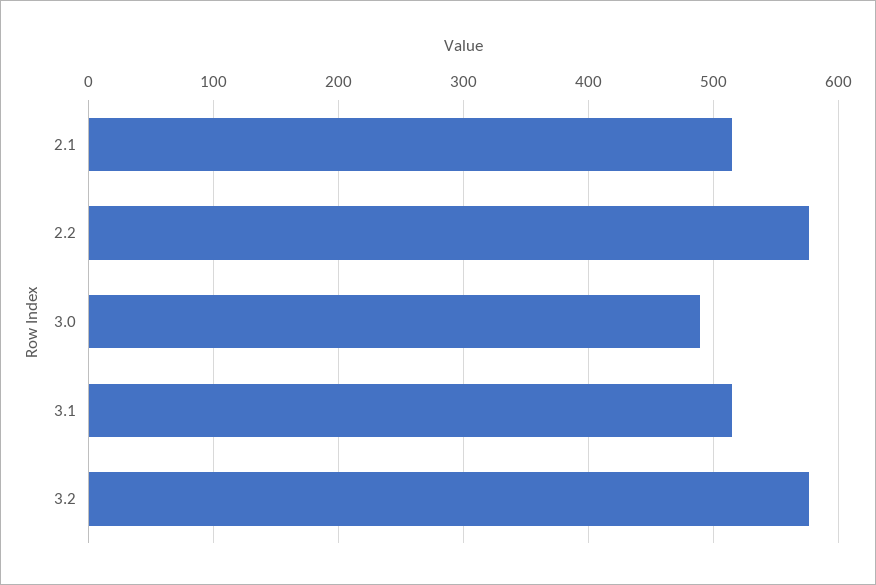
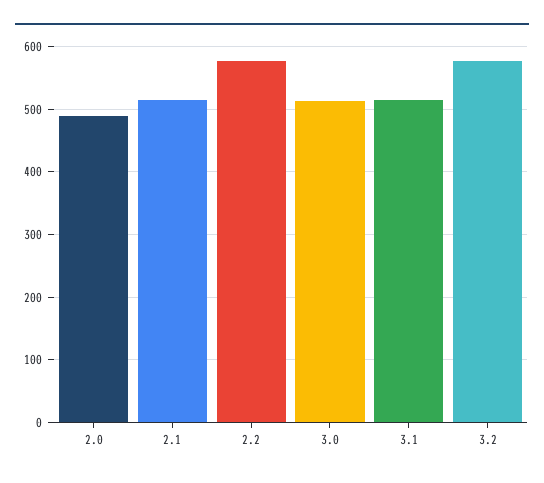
3.0: 490 -> 510
2.0: none -> 490

